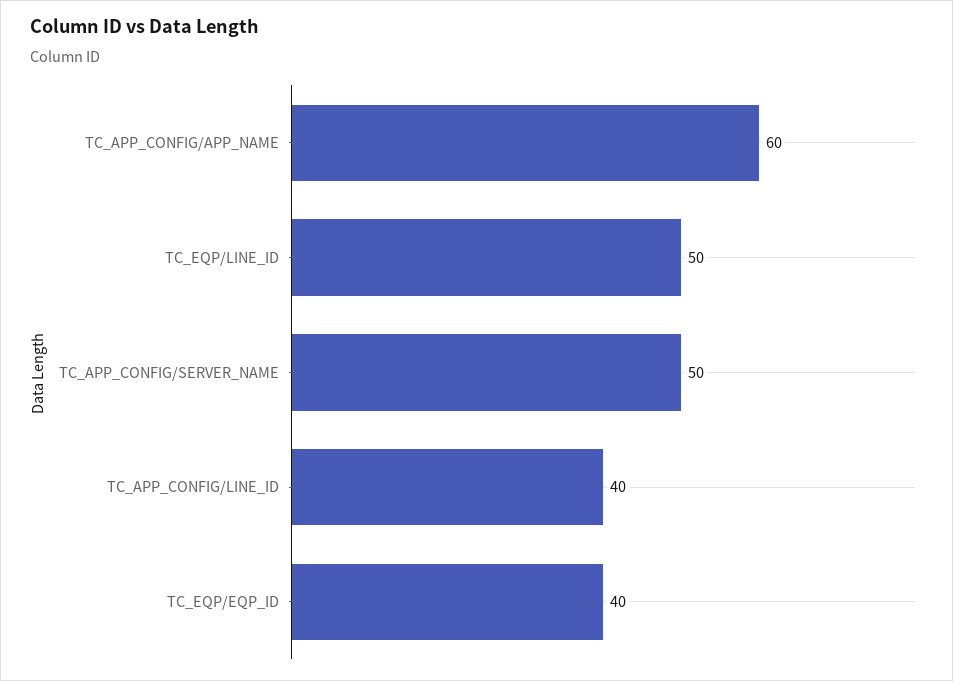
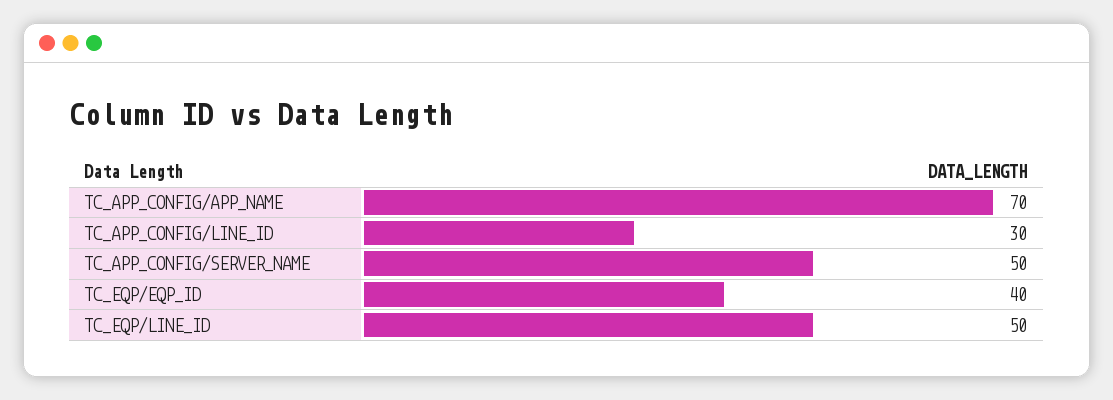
TC_APP_CONFIG/APP_NAME: 60 -> 70
TC_APP_CONFIG/LINE_ID: 40 -> 30

